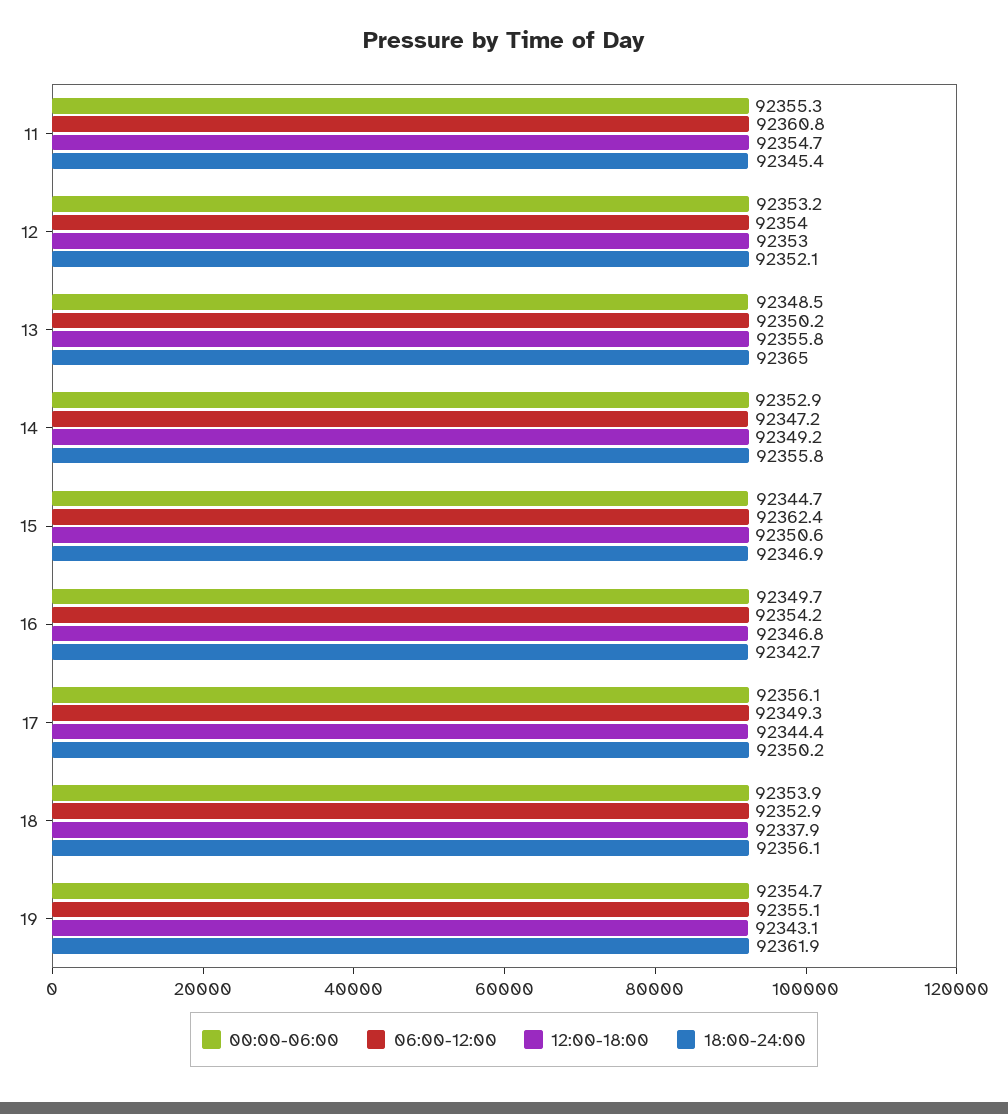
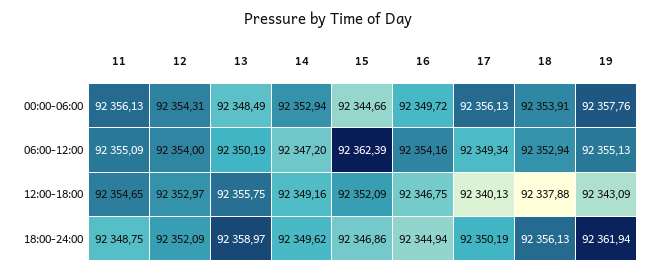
00:00-06:00, 11: 92355.3 -> 92356.13
06:00-12:00, 11: 92360.8 -> 92355.09
18:00-24:00, 11: 92345.4 -> 92348.75
00:00-06:00, 12: 92353.2 -> 92354.31
18:00-24:00, 13: 92365 -> 92358.97
18:00-24:00, 14: 92355.8 -> 92349.62
12:00-18:00, 15: 92350.6 -> 92352.09
18:00-24:00, 16: 92342.7 -> 92344.94
12:00-18:00, 17: 92344.4 -> 92340.13
00:00-06:00, 19: 92354.7 -> 92357.76

